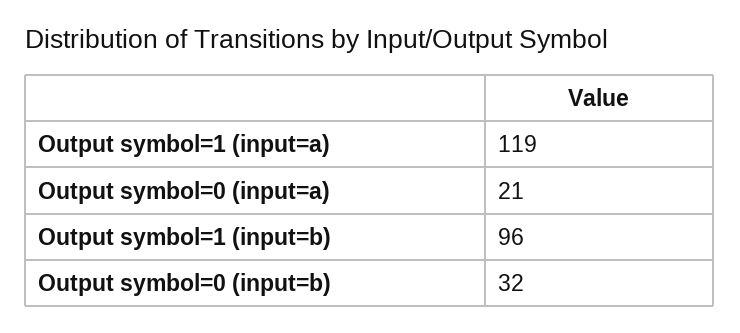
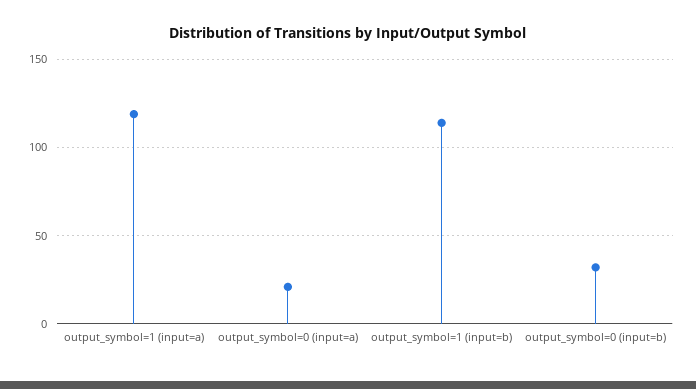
Output symbol=1 (input=b): 96 -> 115

